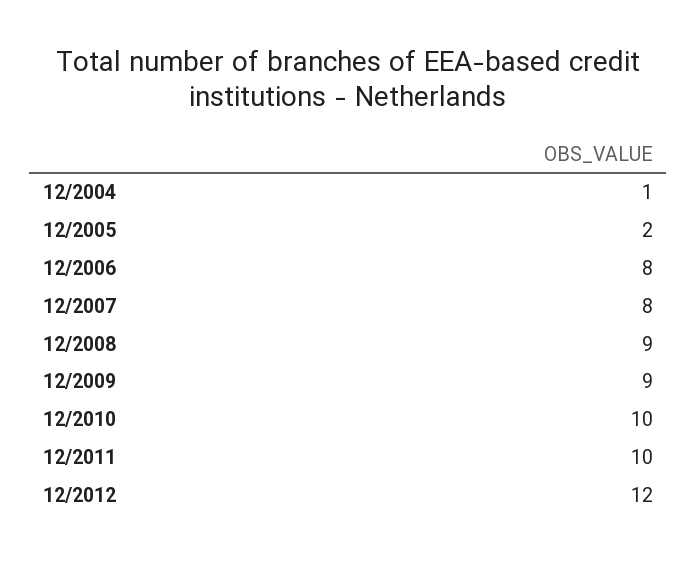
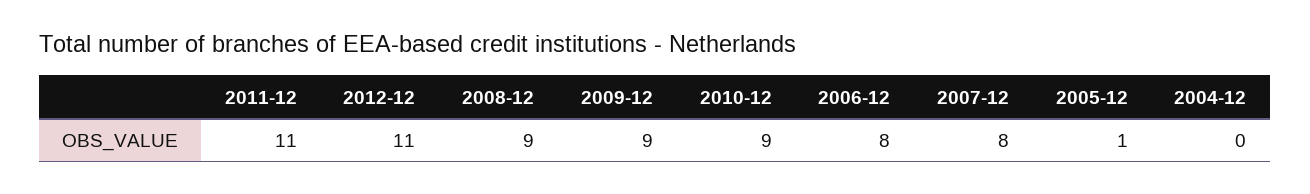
12/2004: 1 -> 0
12/2005: 2 -> 1
12/2010: 10 -> 9
12/2011: 10 -> 11
12/2012: 12 -> 11

